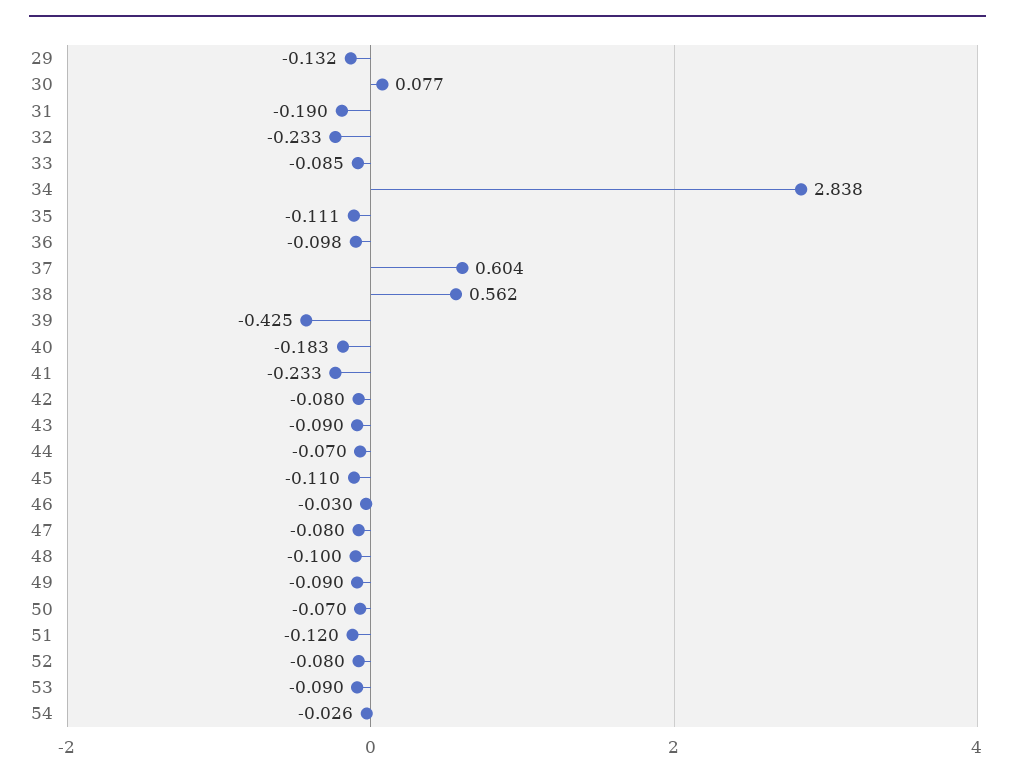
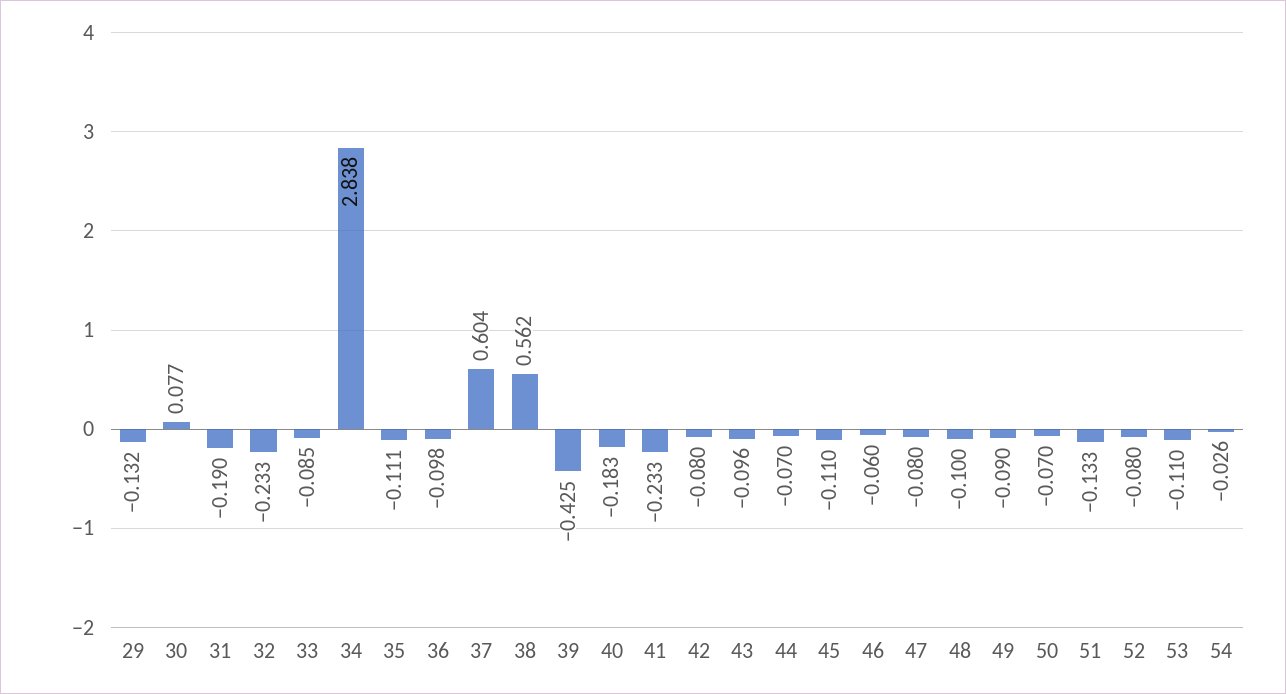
43: -0.09 -> -0.096
46: -0.03 -> -0.06
51: -0.12 -> -0.133
53: -0.09 -> -0.11

